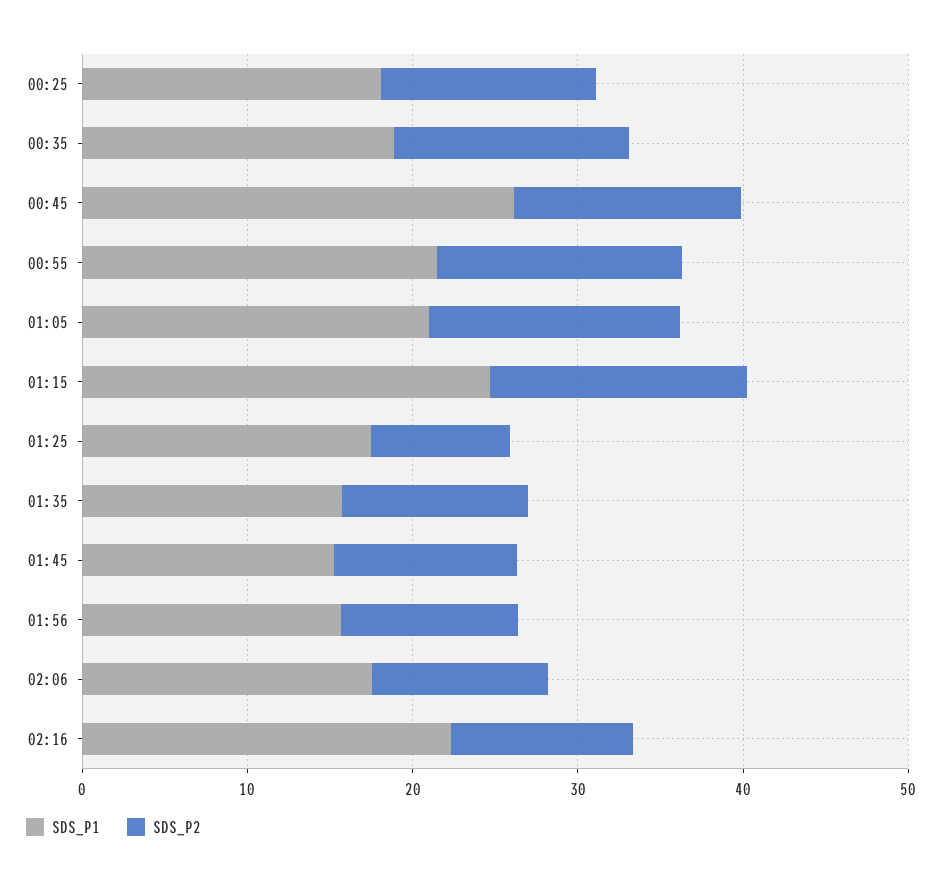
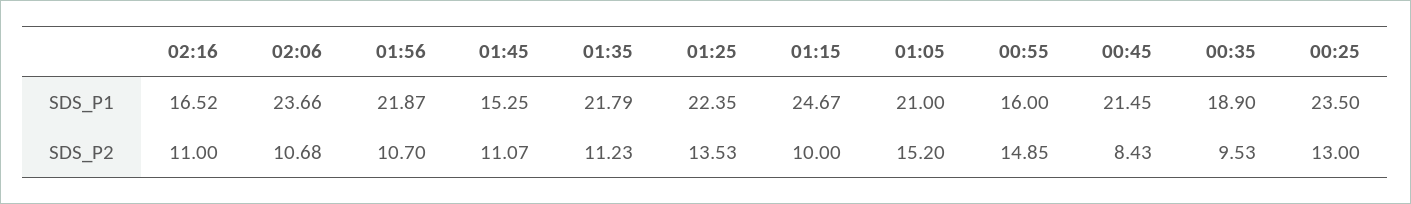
SDS_P1, 00:25: 18 -> 23.5
SDS_P2, 00:35: 14 -> 9.53
SDS_P1, 00:45: 26 -> 21.45
SDS_P2, 00:45: 14 -> 8.43
SDS_P1, 00:55: 22 -> 16
SDS_P2, 01:15: 16 -> 10
SDS_P1, 01:25: 18 -> 22.35
SDS_P2, 01:25: 8 -> 13.53
SDS_P1, 01:35: 16 -> 21.79
SDS_P1, 01:56: 16 -> 21.87
SDS_P1, 02:06: 18 -> 23.66
SDS_P1, 02:16: 22 -> 16.52

